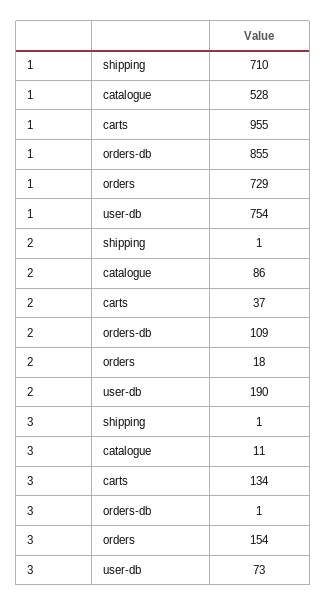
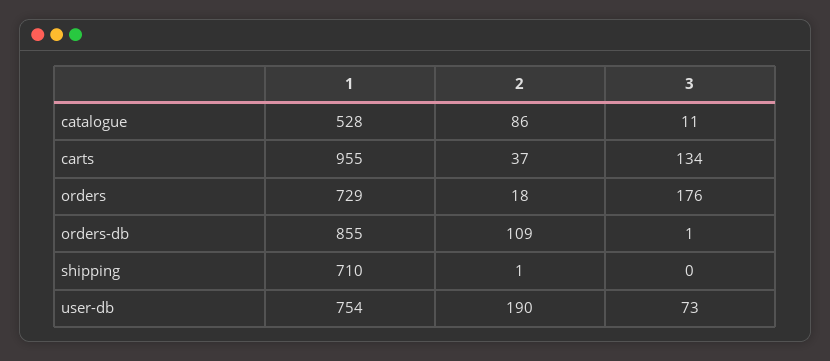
3, shipping: 1 -> 0
3, orders: 154 -> 176

